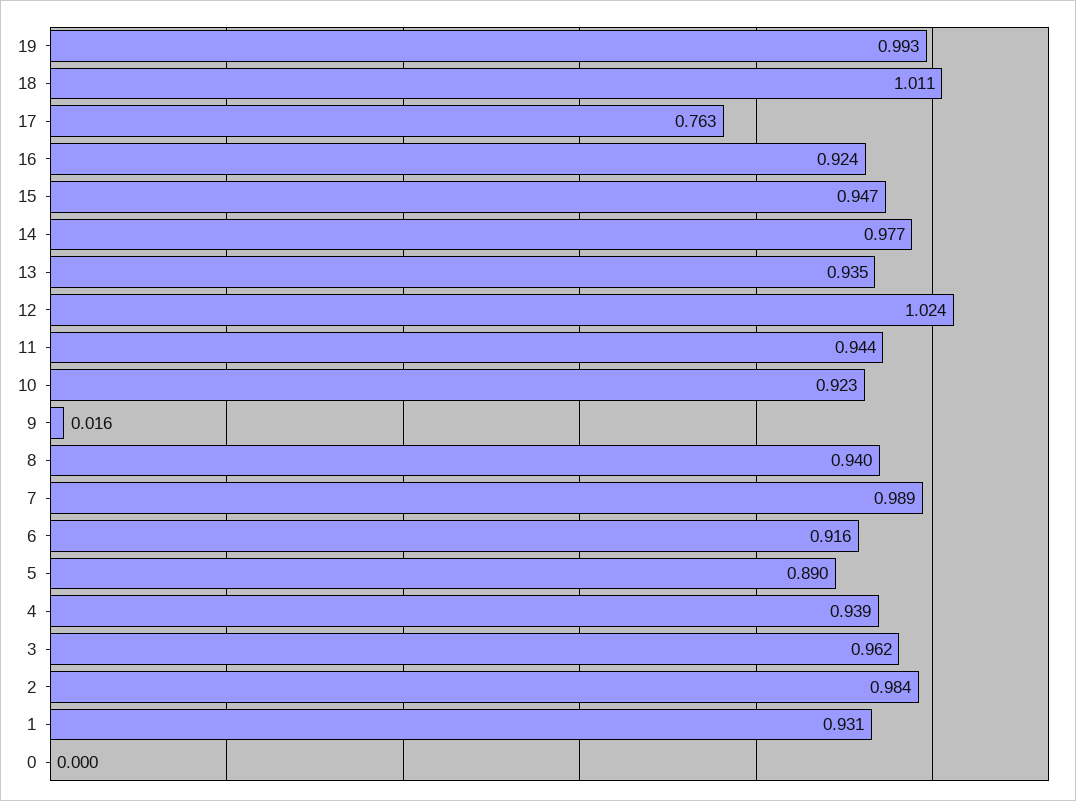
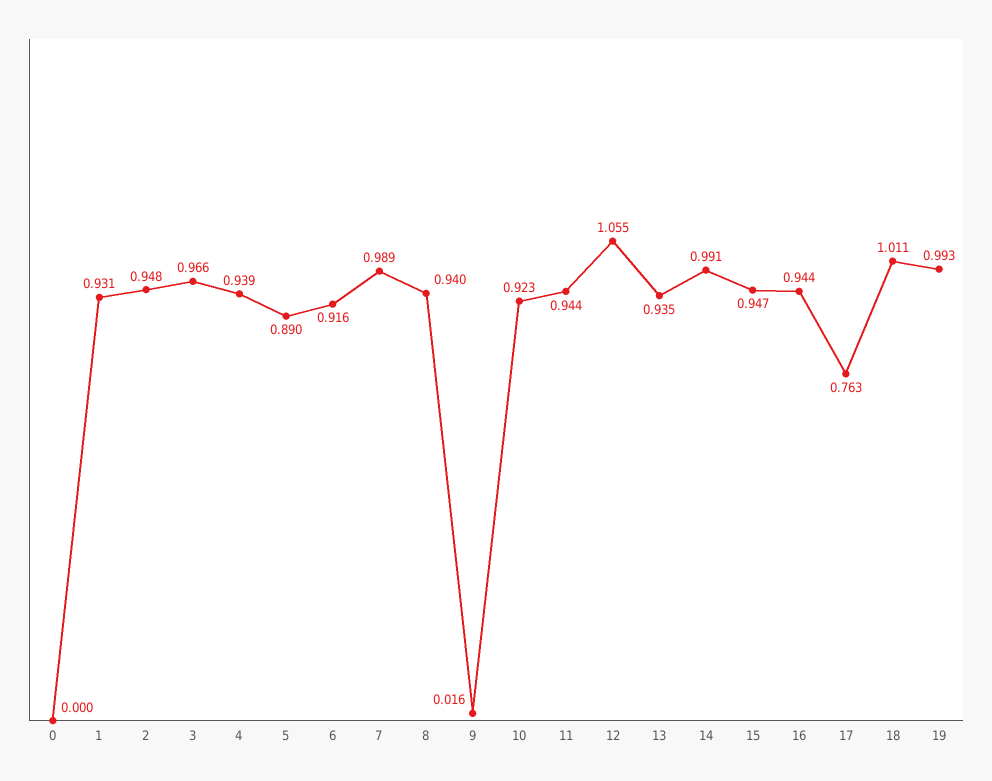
16: 0.924 -> 0.944
14: 0.977 -> 0.991
12: 1.024 -> 1.055
3: 0.962 -> 0.966
2: 0.984 -> 0.948

